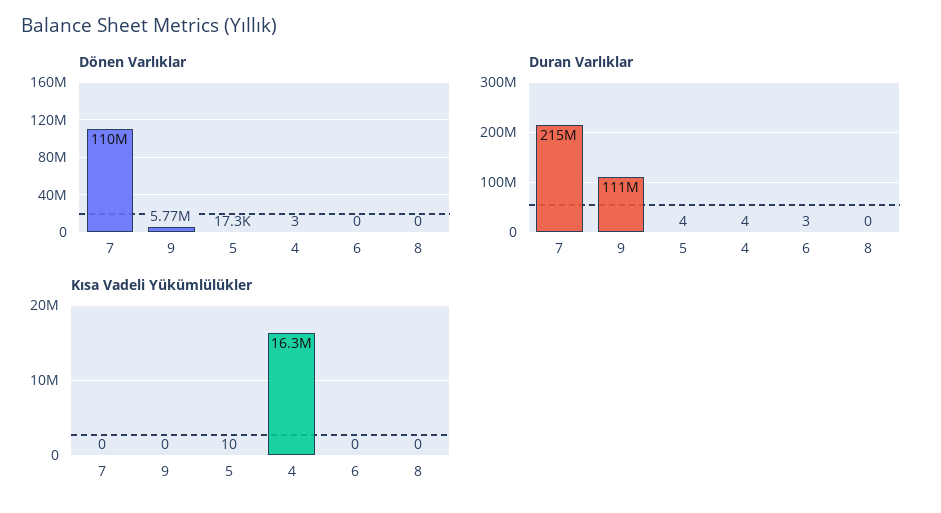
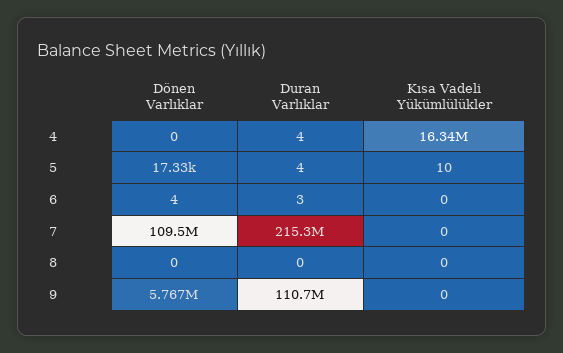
Dönen Varlıklar, 4: 3 -> 0
Dönen Varlıklar, 6: 0 -> 4

